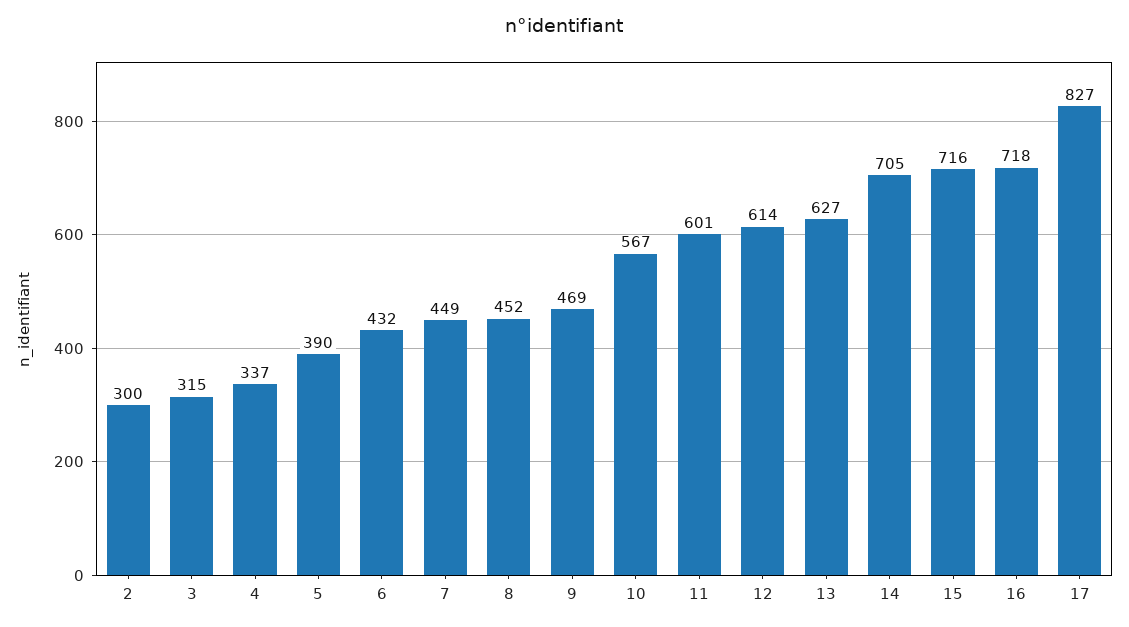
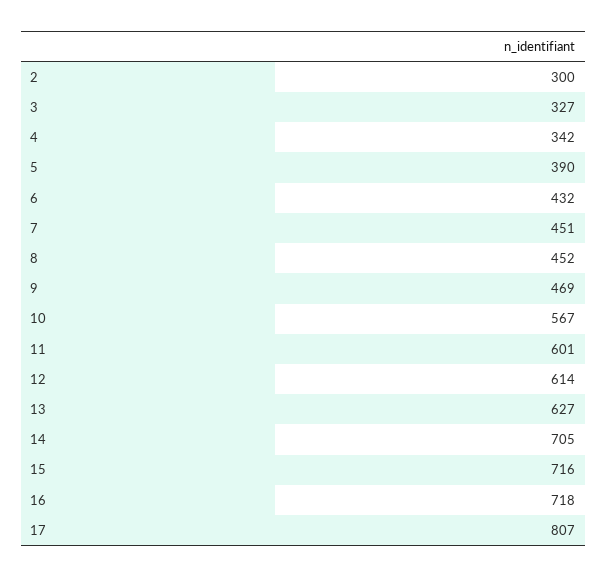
3: 315 -> 327
4: 337 -> 342
7: 449 -> 451
17: 827 -> 807

